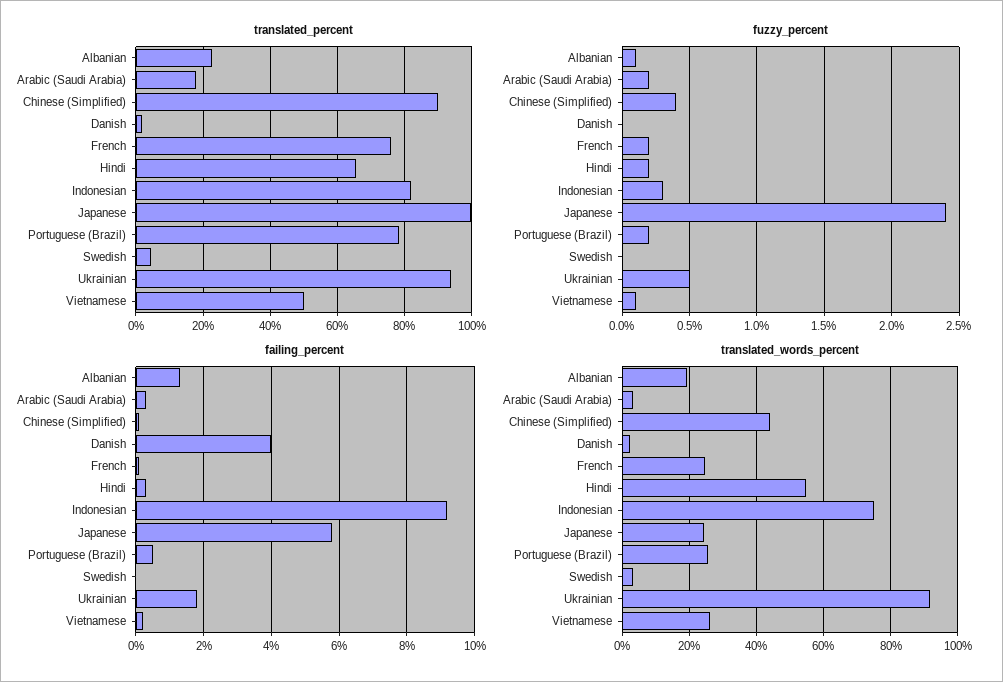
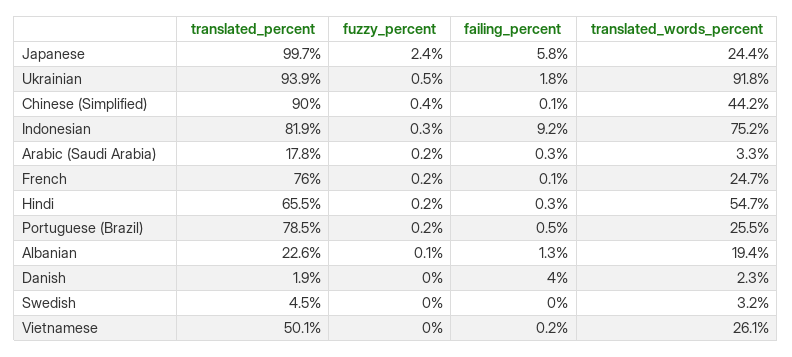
fuzzy_percent, Vietnamese: 0.1 -> 0

